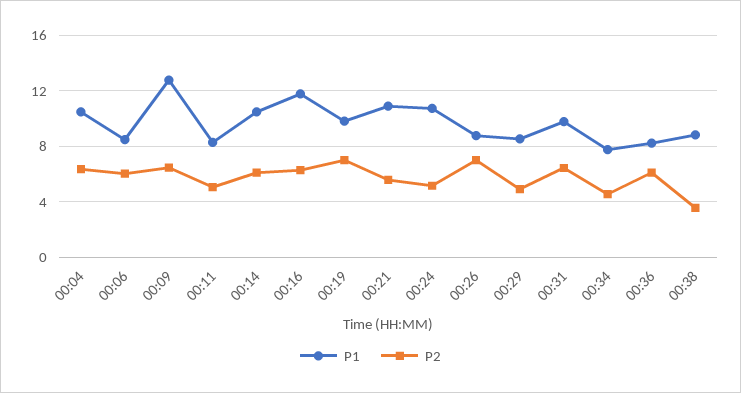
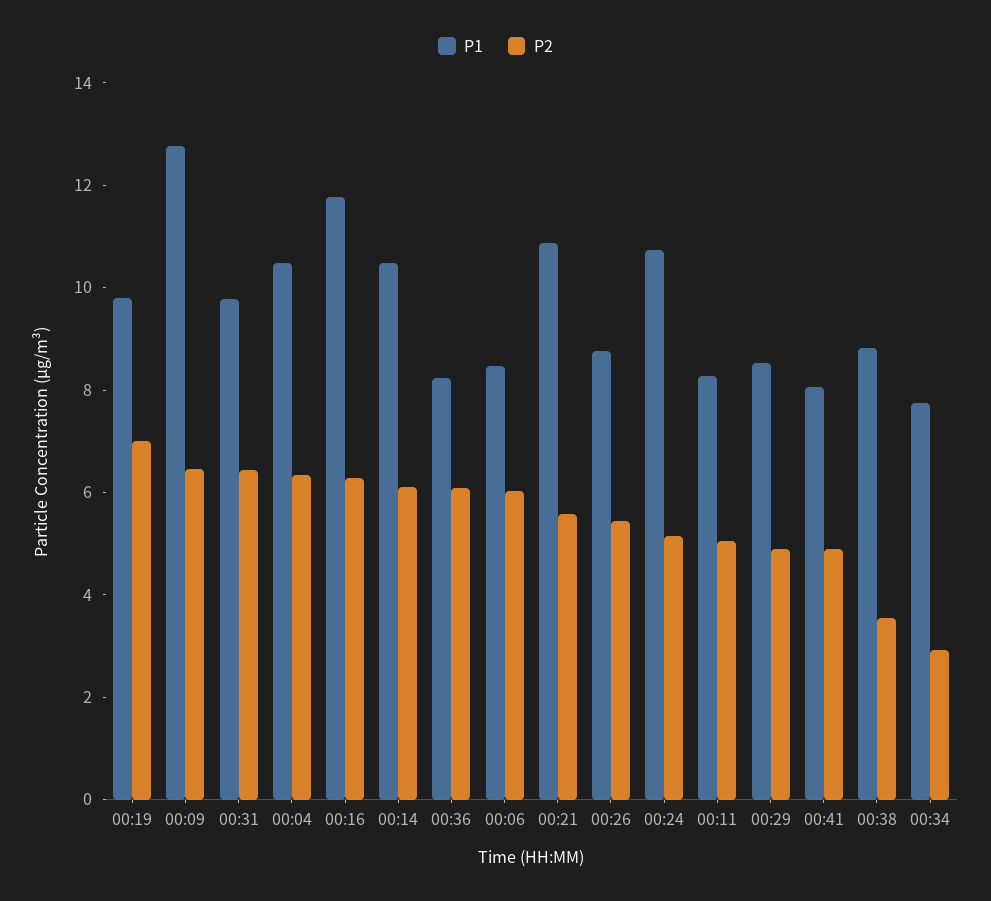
P2, 00:26: 7 -> 5.5
P2, 00:34: 4.5 -> 3
P1, 00:41: none -> 8
P2, 00:41: none -> 5

